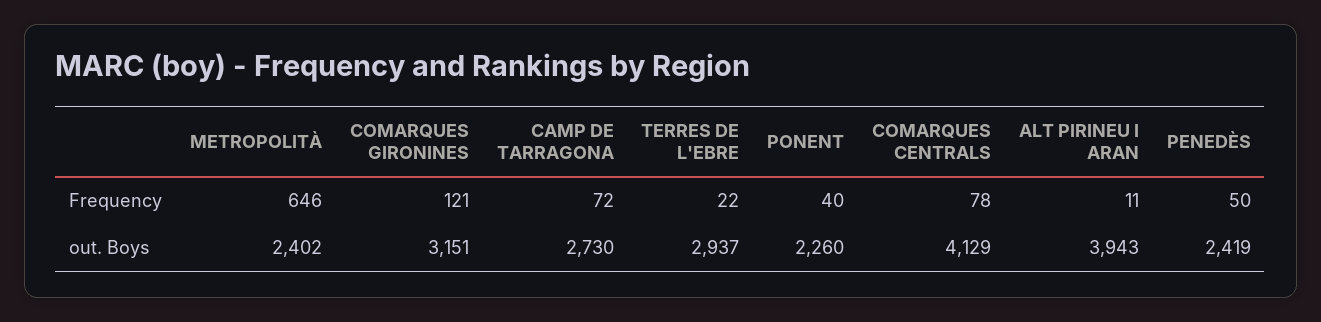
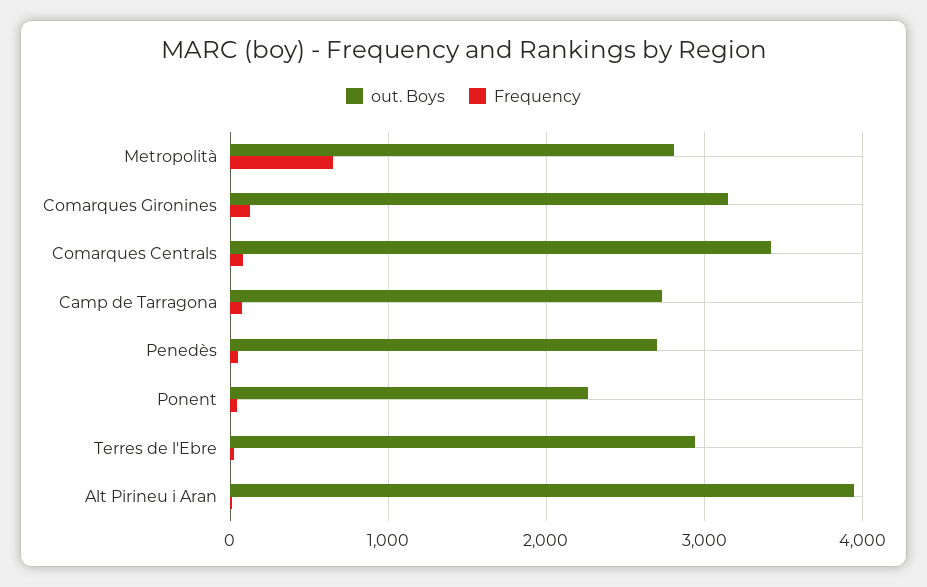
out. Boys, METROPOLITÀ: 2402 -> 2800
out. Boys, COMARQUES CENTRALS: 4129 -> 3400
out. Boys, PENEDÈS: 2419 -> 2700

